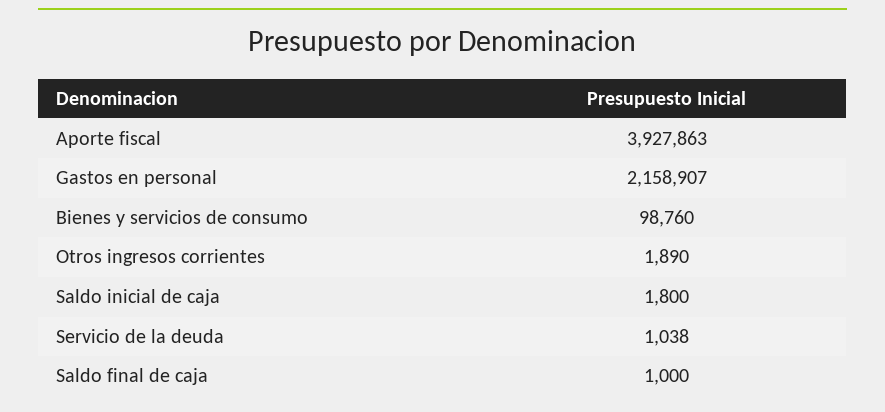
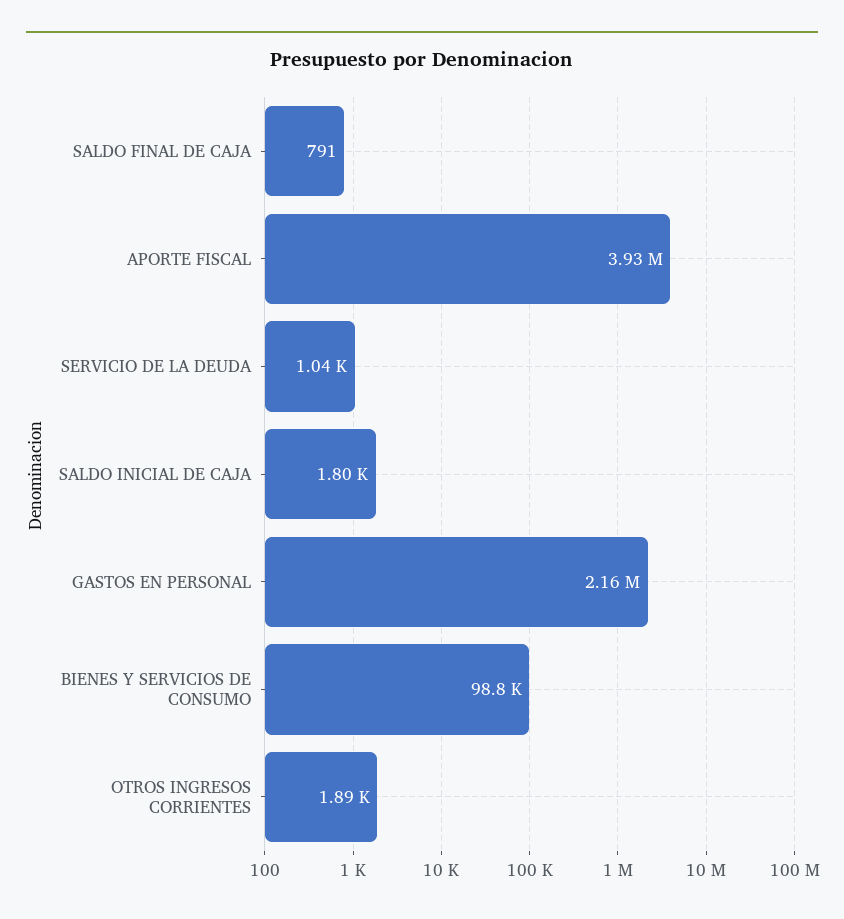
Saldo final de caja: 1000 -> 791

